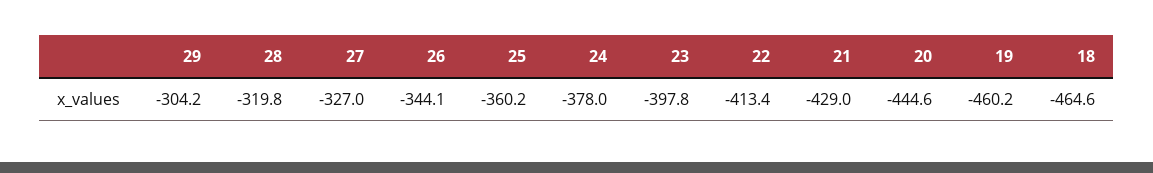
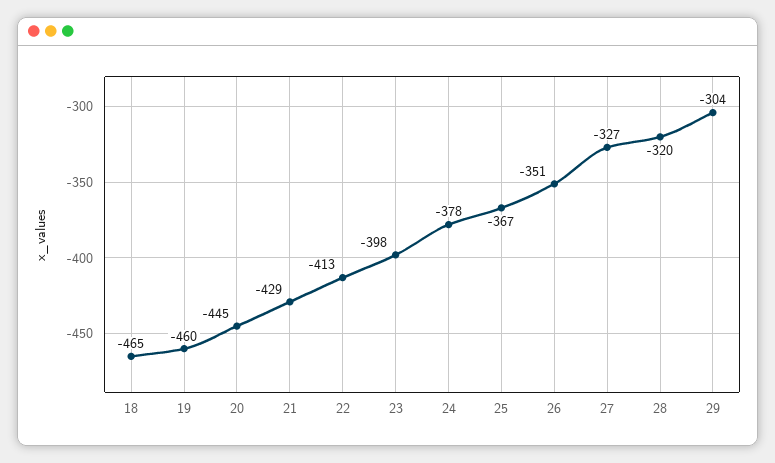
26: -344.1 -> -351
25: -360.2 -> -367

